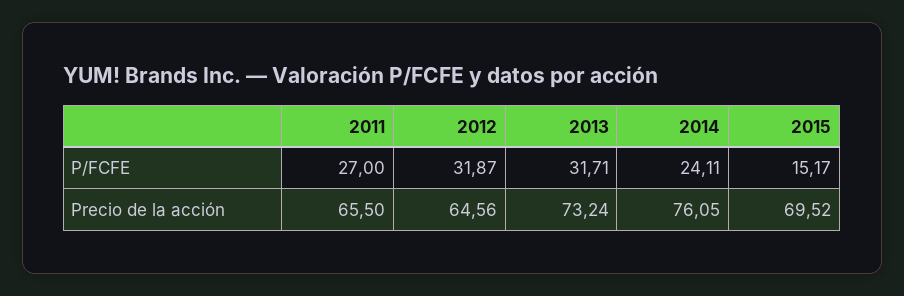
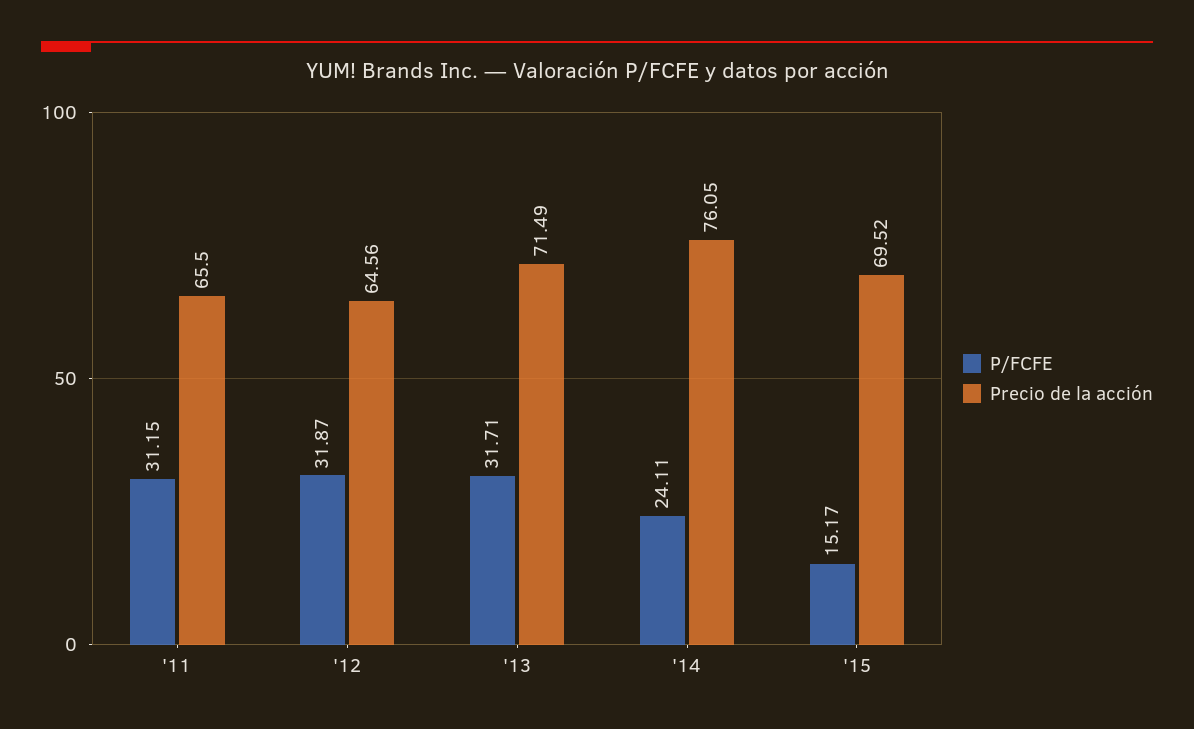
P/FCFE, 2011: 27 -> 31.15
Precio de la acción, 2013: 73.24 -> 71.49

